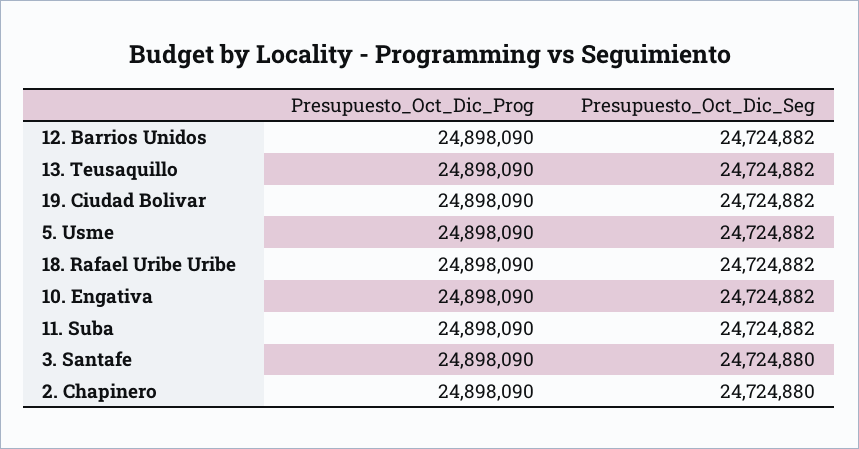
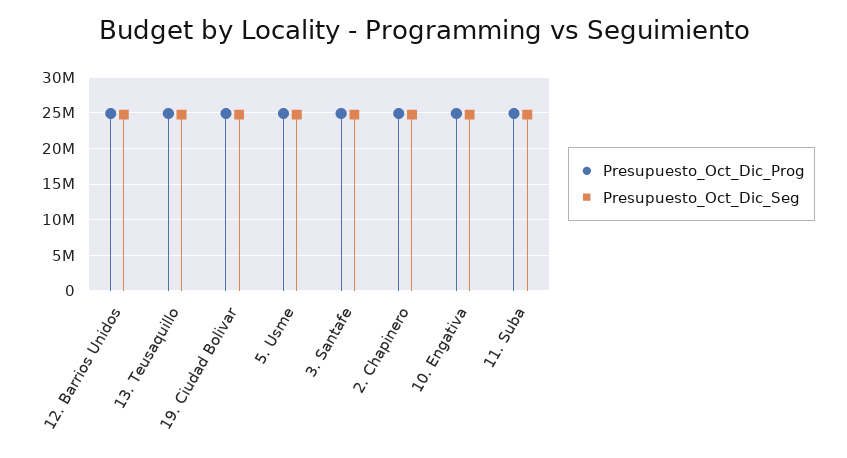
Presupuesto_Oct_Dic_Prog, 18. Rafael Uribe Uribe: 24898090 -> none
Presupuesto_Oct_Dic_Seg, 18. Rafael Uribe Uribe: 24724882 -> none

